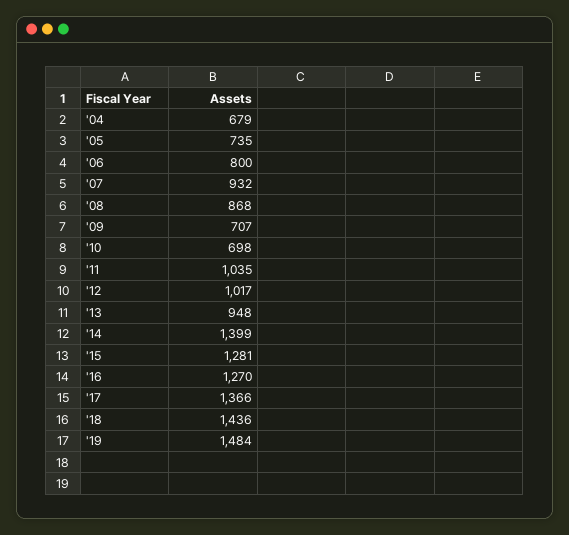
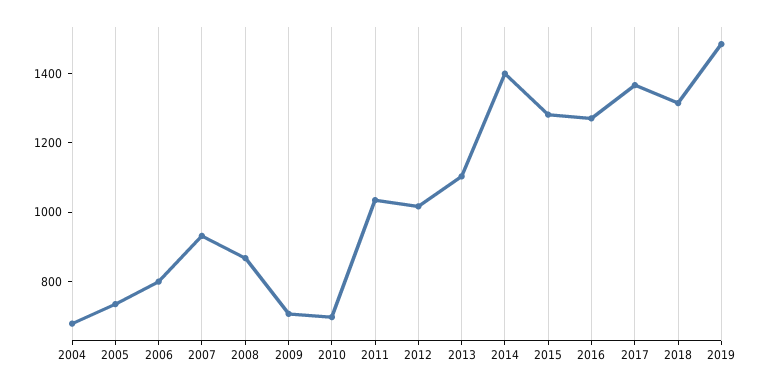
'13: 948 -> 1100
'18: 1436 -> 1300

